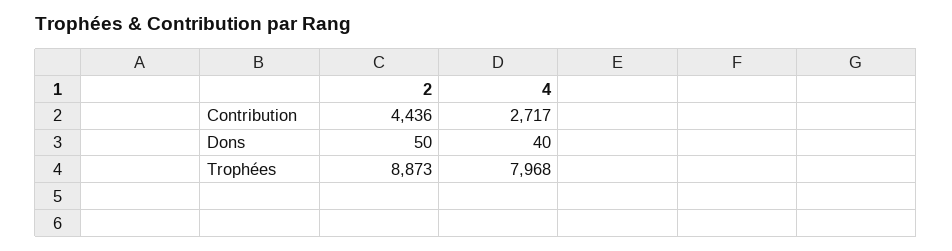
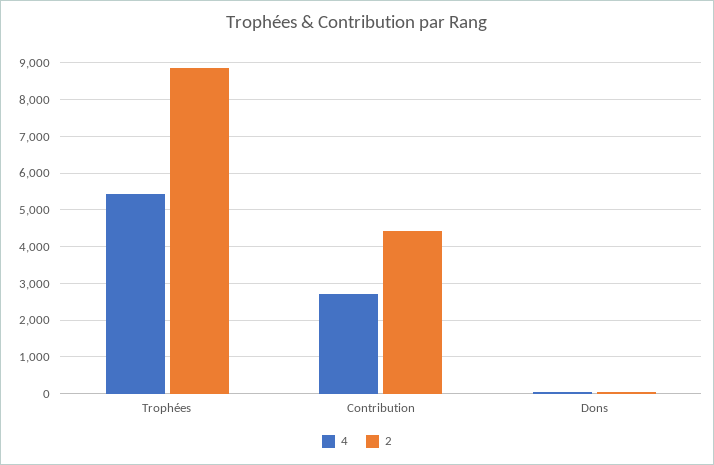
4, Trophées: 7968 -> 5400

